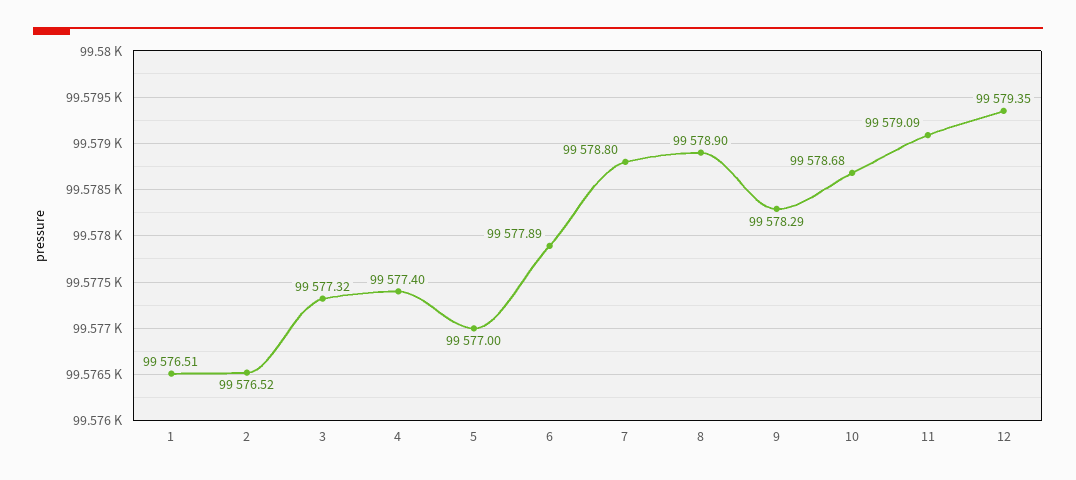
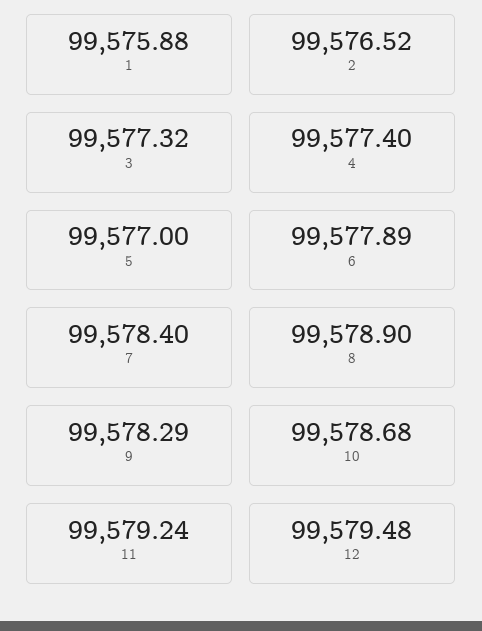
1: 99576.51 -> 99575.88
7: 99578.8 -> 99578.4
11: 99579.09 -> 99579.24
12: 99579.35 -> 99579.48

